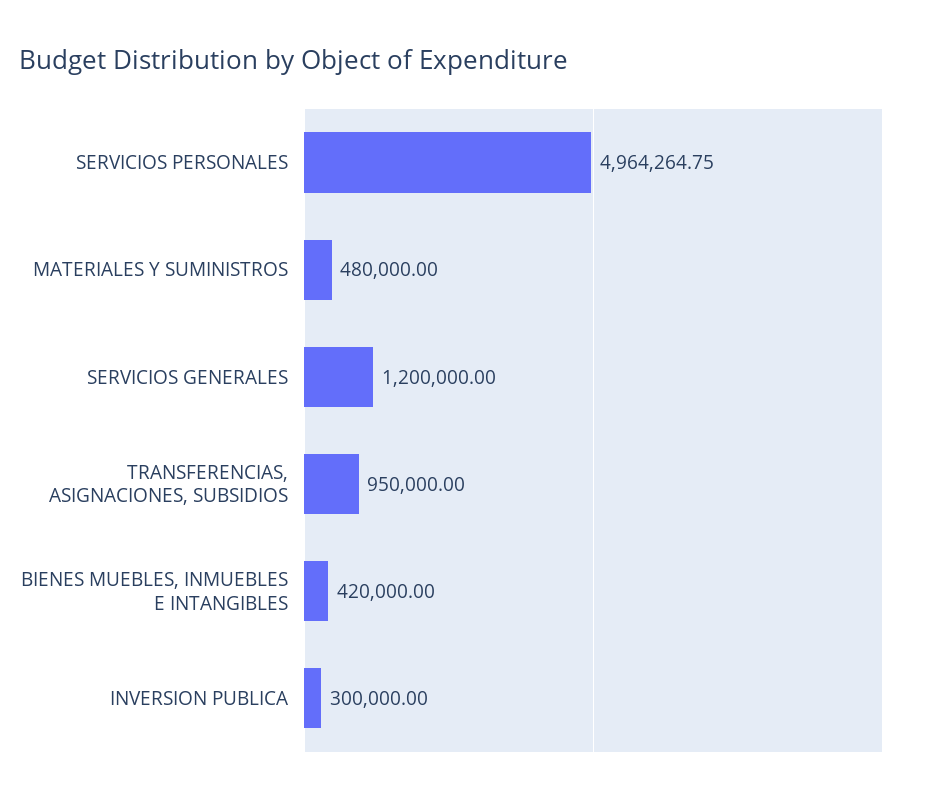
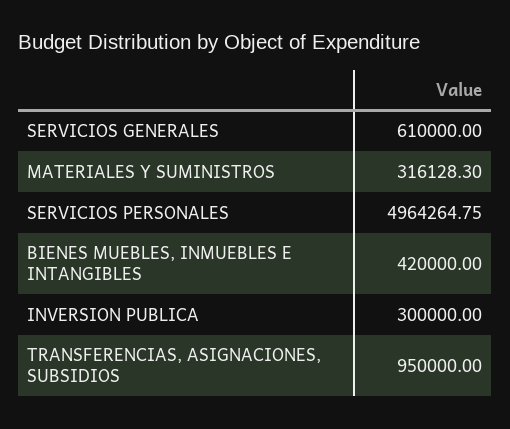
MATERIALES Y SUMINISTROS: 480000 -> 316128.3
SERVICIOS GENERALES: 1200000 -> 610000

